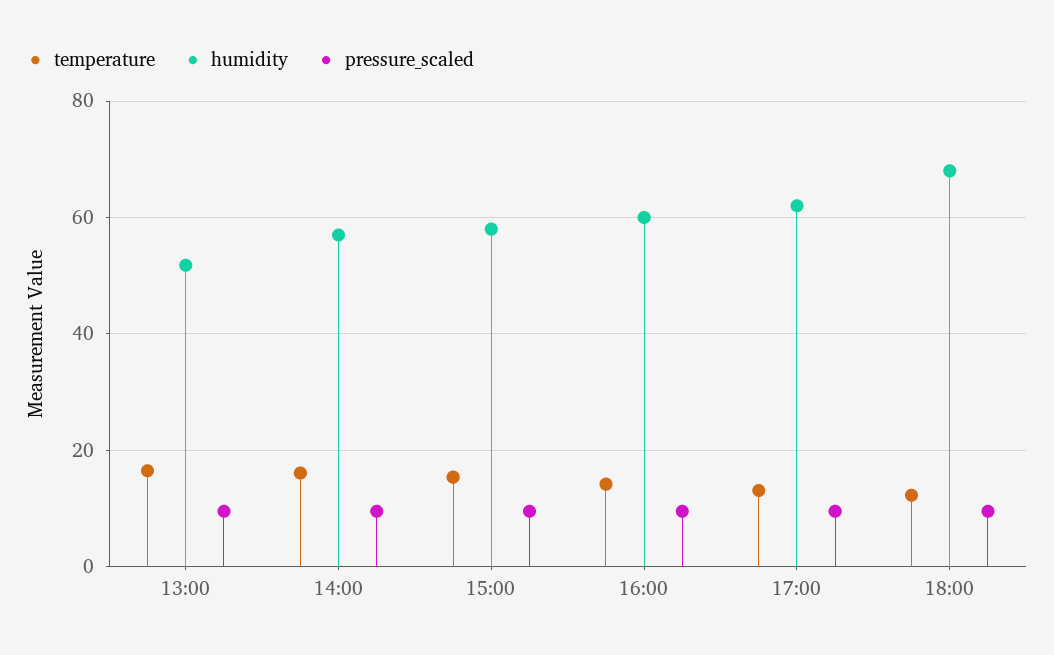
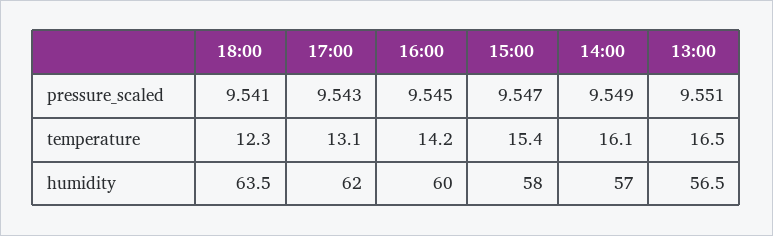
humidity, 13:00: 52 -> 56.5
humidity, 18:00: 68 -> 63.5

